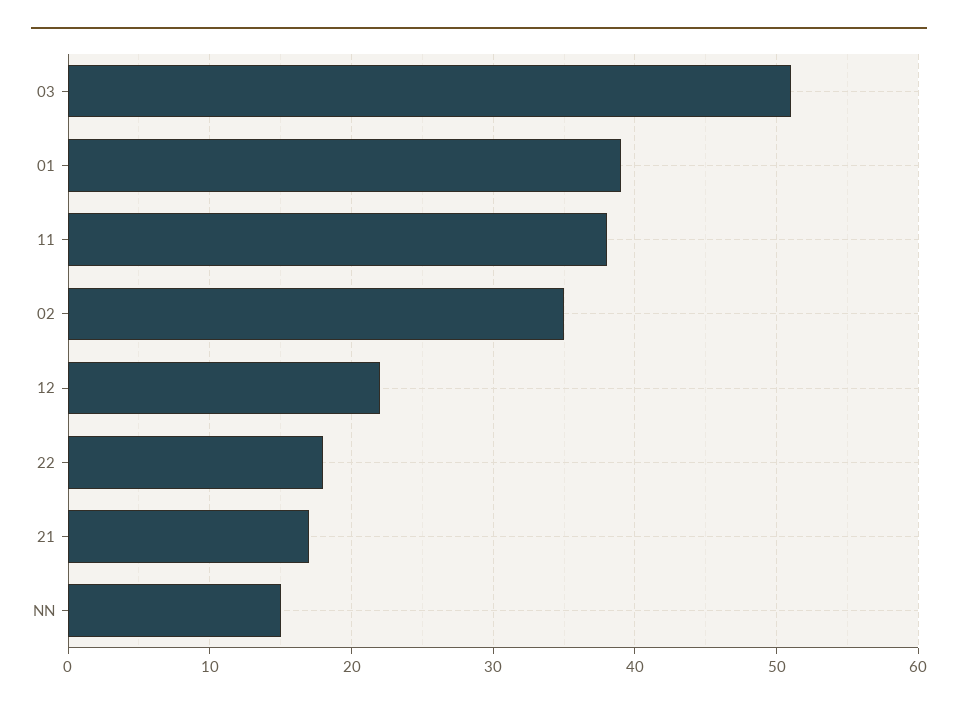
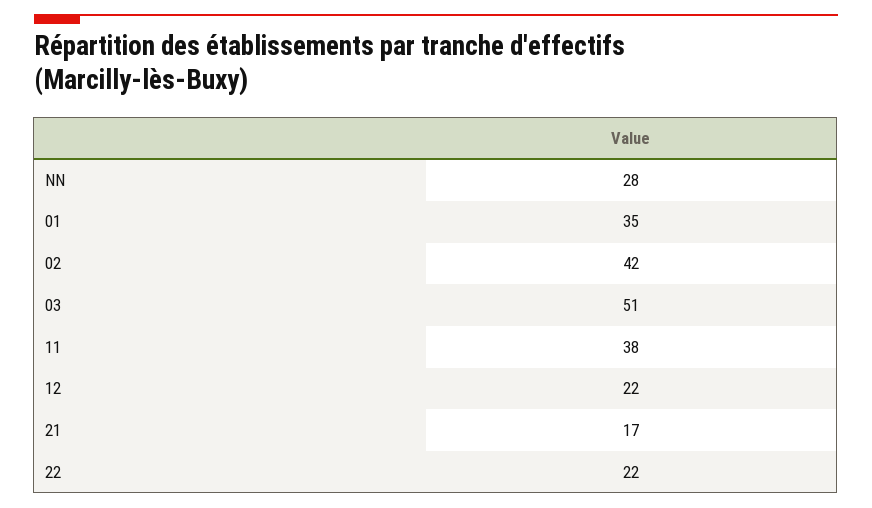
01: 39 -> 35
02: 35 -> 42
22: 18 -> 22
NN: 15 -> 28

